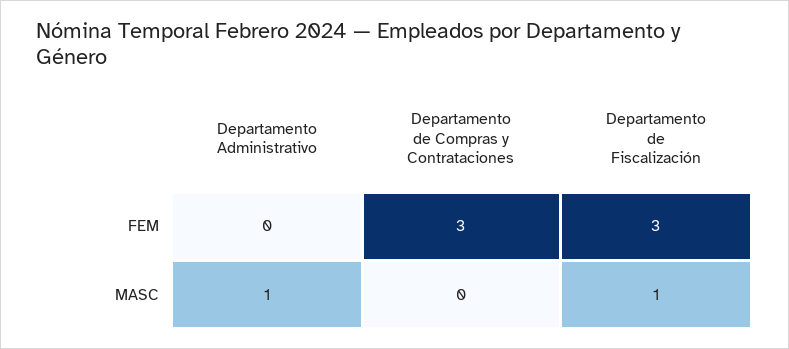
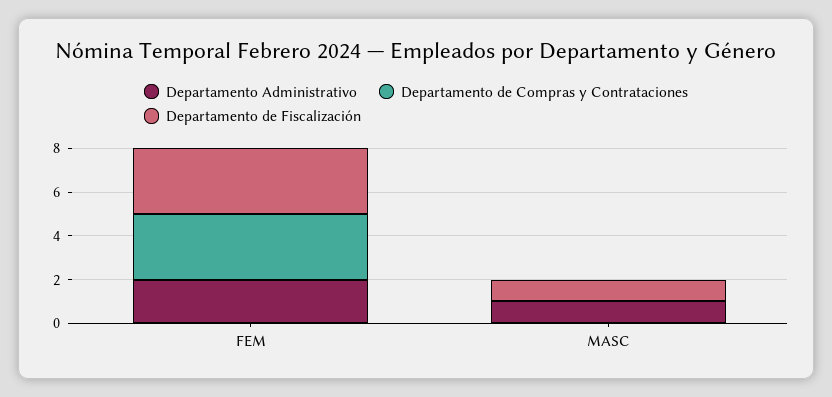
Departamento Administrativo, FEM: 0 -> 2

